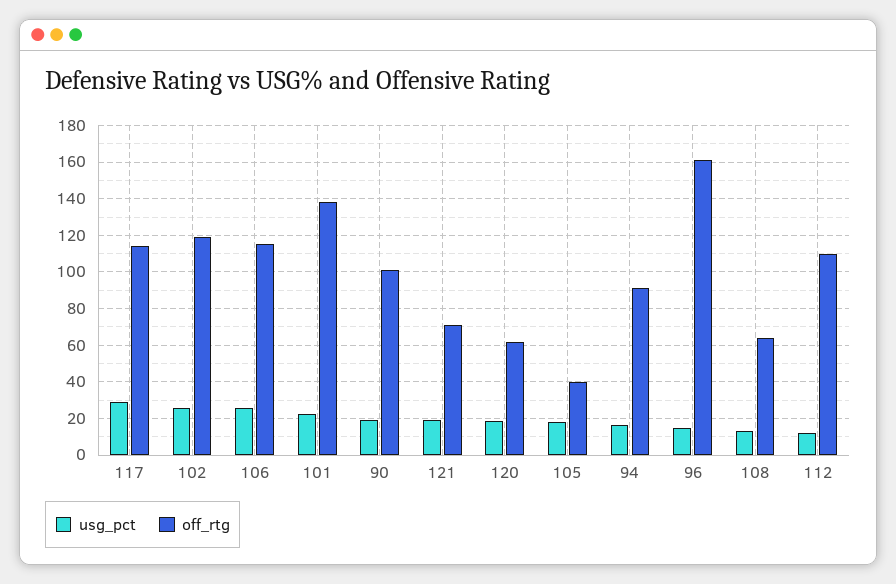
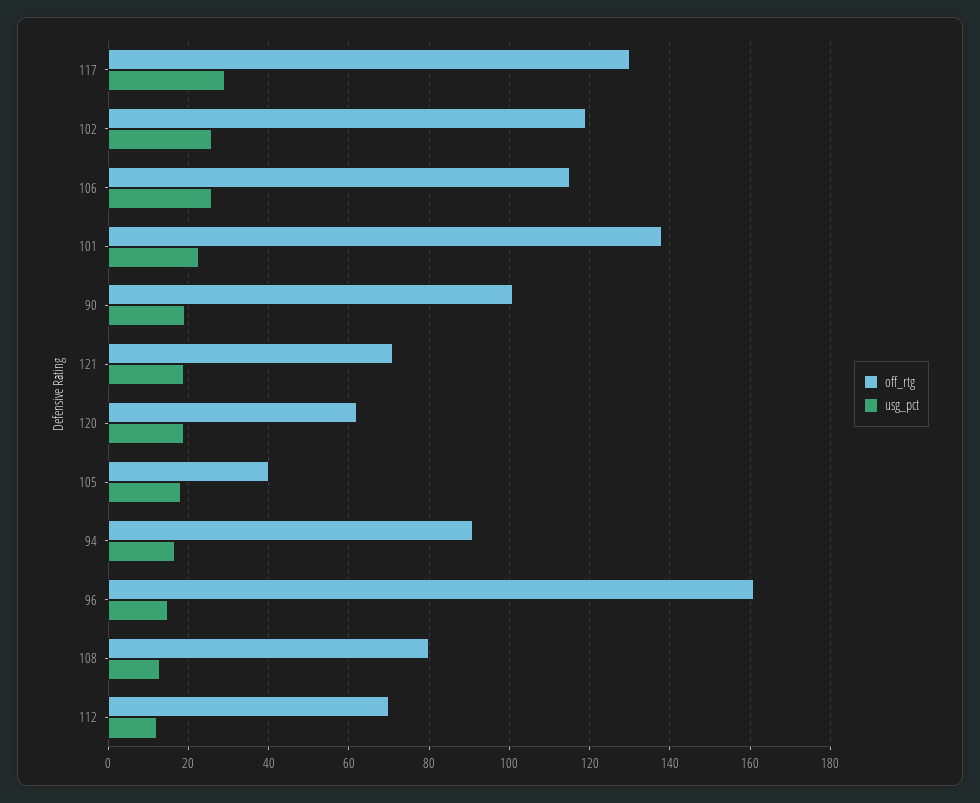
off_rtg, 117: 115 -> 130
off_rtg, 108: 65 -> 80
off_rtg, 112: 110 -> 70

